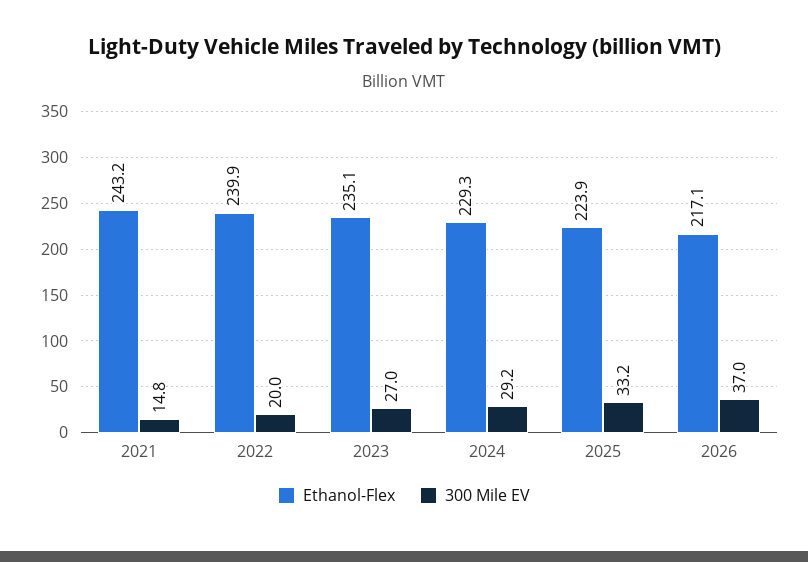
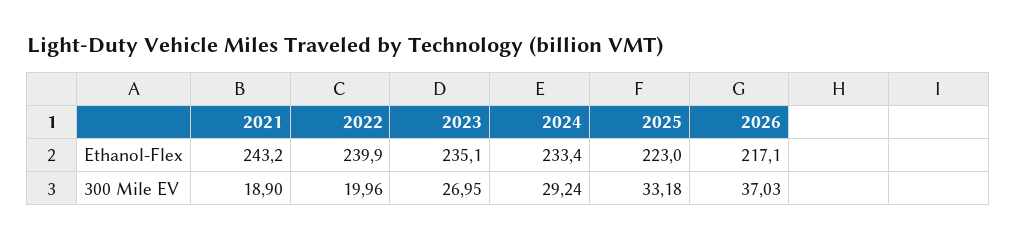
300 Mile EV, 2021: 14.8 -> 18.9
Ethanol-Flex, 2024: 229.3 -> 233.4
Ethanol-Flex, 2025: 223.9 -> 223

